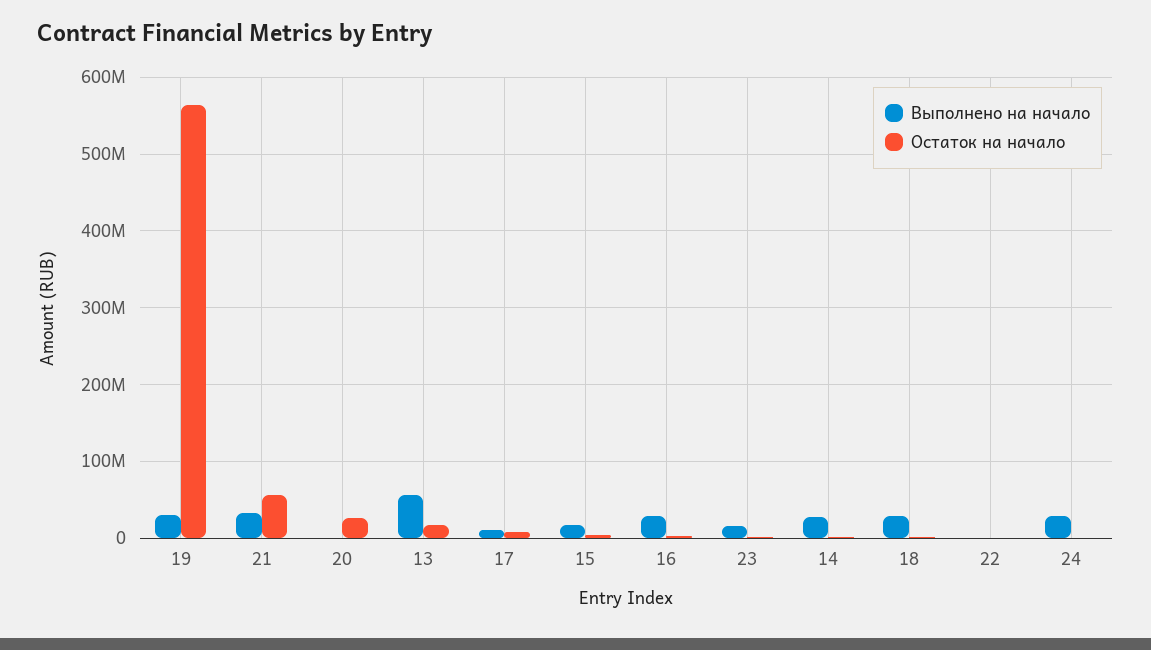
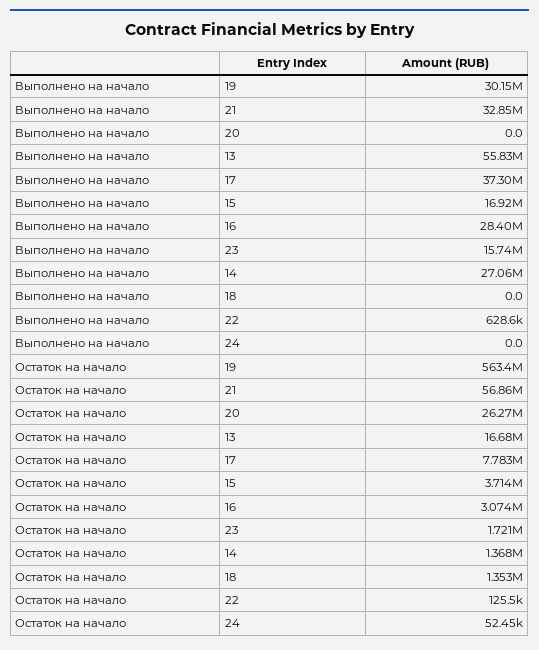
Выполнено на начало, 17: 10000000 -> 37300000
Выполнено на начало, 18: 30000000 -> 0
Выполнено на начало, 24: 30000000 -> 0

